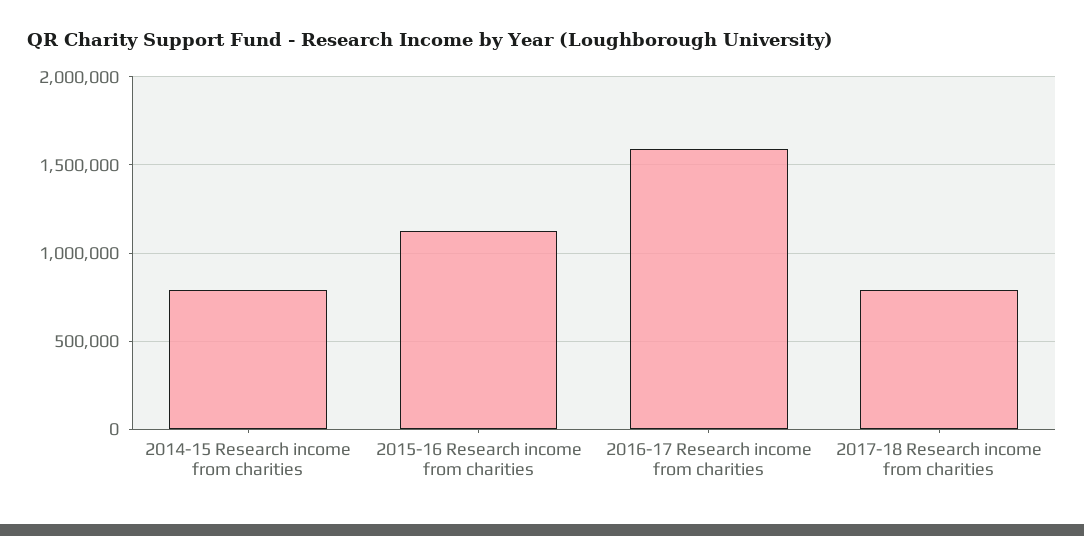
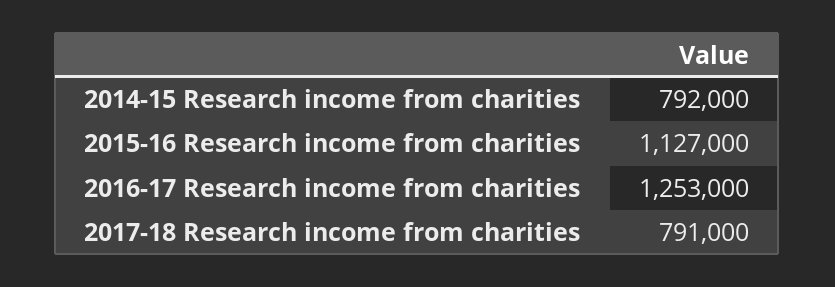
2016-17 Research income from charities: 1600000 -> 1253000

